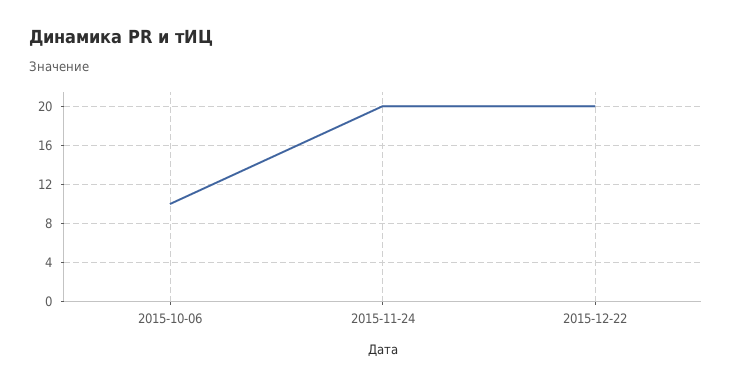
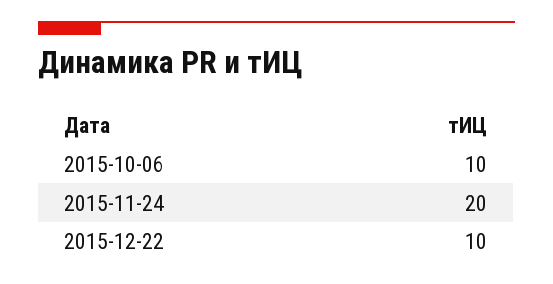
2015-12-22: 20 -> 10

